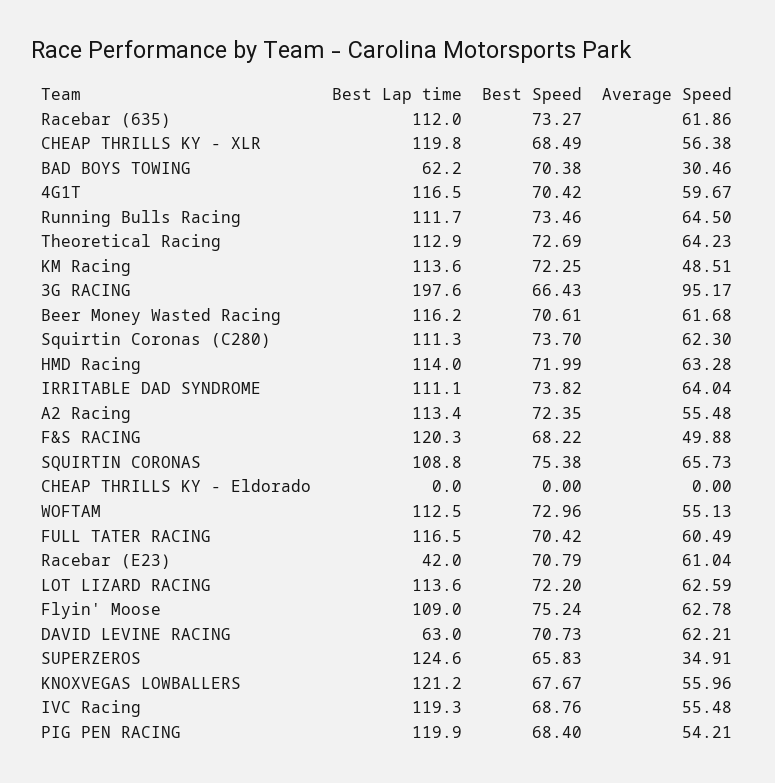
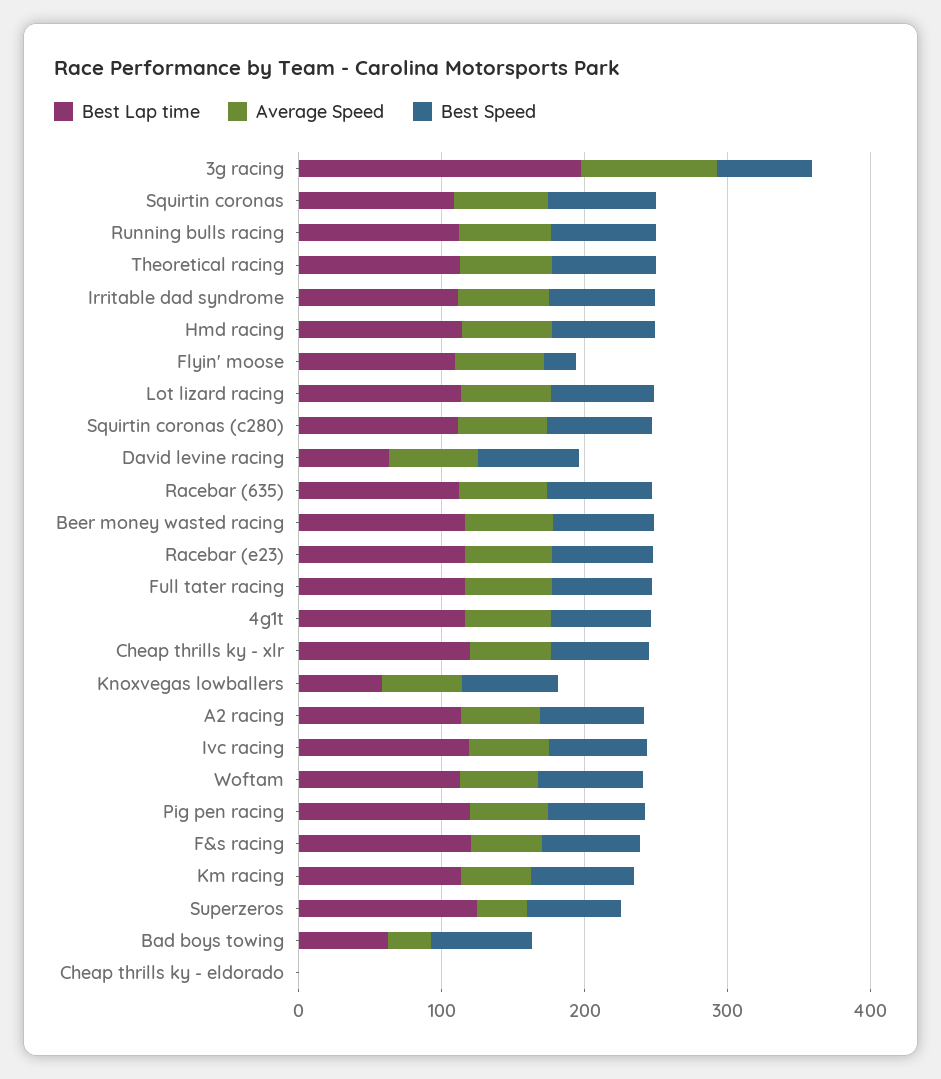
Best Lap time, Racebar (E23): 42 -> 120
Best Speed, Flyin' Moose: 75.24 -> 20
Best Lap time, KNOXVEGAS LOWBALLERS: 121.2 -> 60

